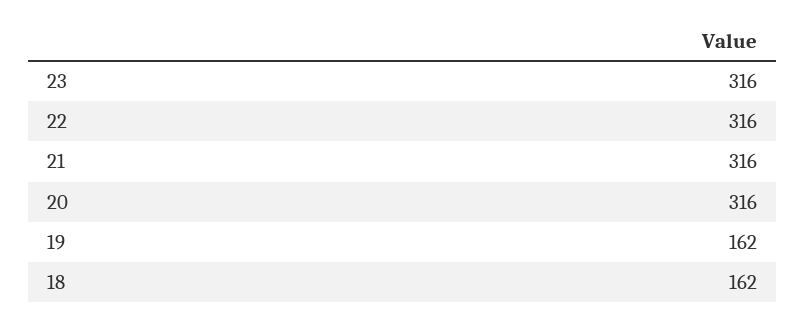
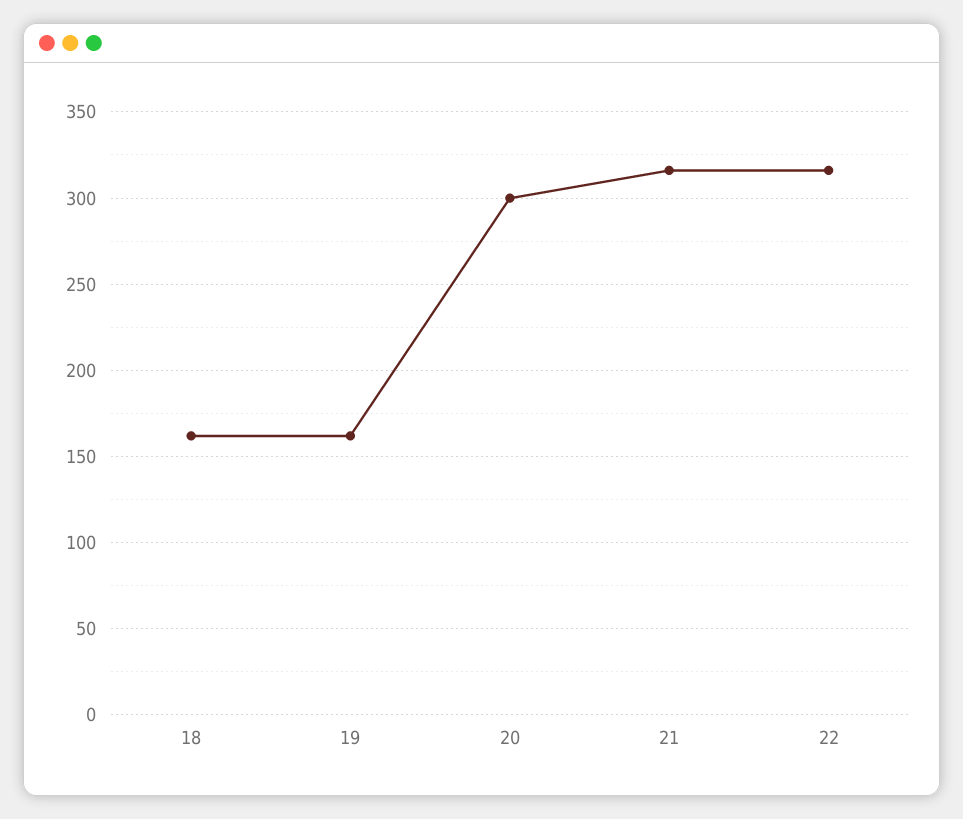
23: 316 -> none
20: 316 -> 300

